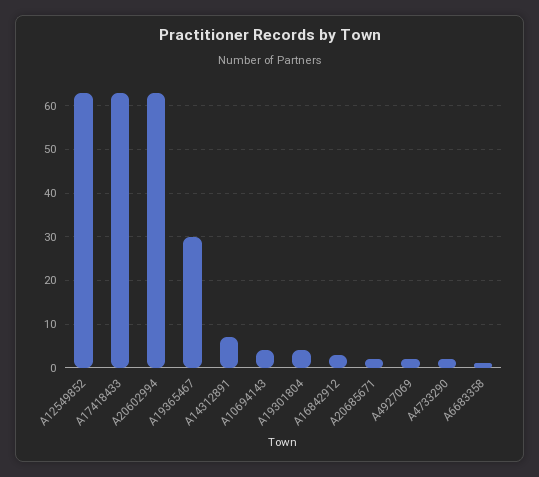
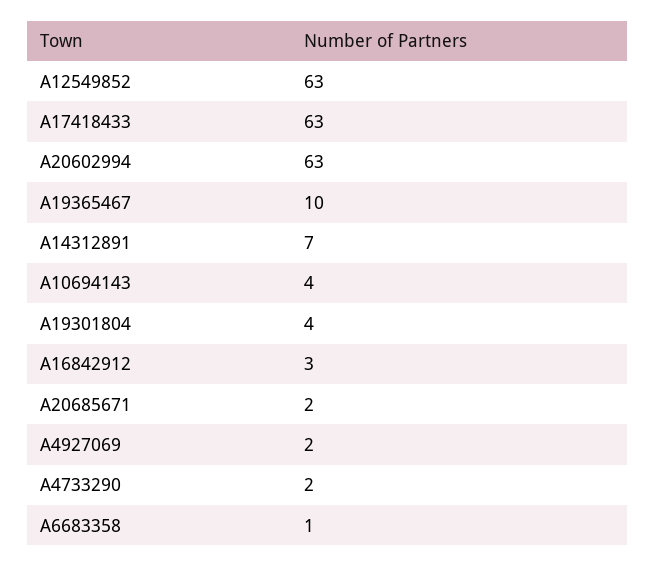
A19365467: 30 -> 10

